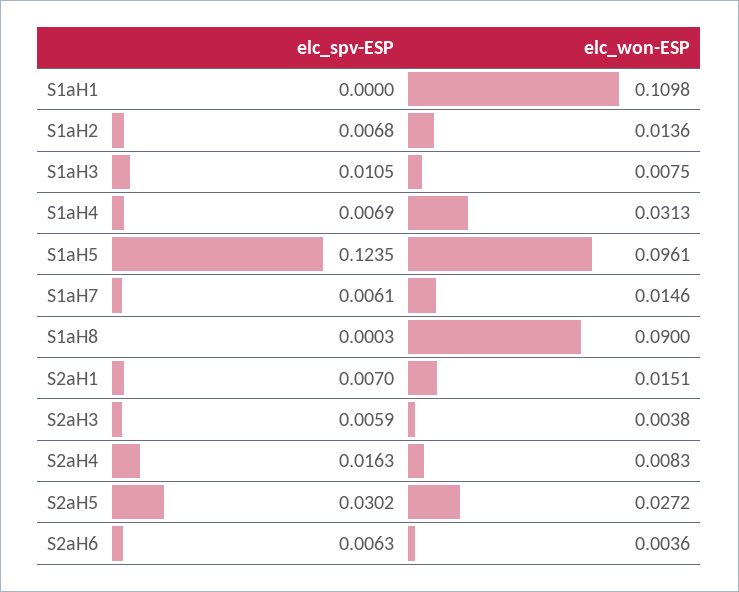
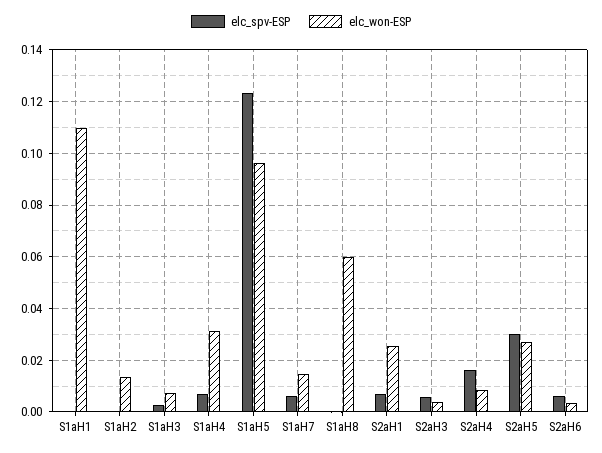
elc_spv-ESP, S1aH2: 0.0068 -> 0
elc_spv-ESP, S1aH3: 0.0105 -> 0.0025
elc_won-ESP, S1aH8: 0.09 -> 0.06
elc_won-ESP, S2aH1: 0.0151 -> 0.025

